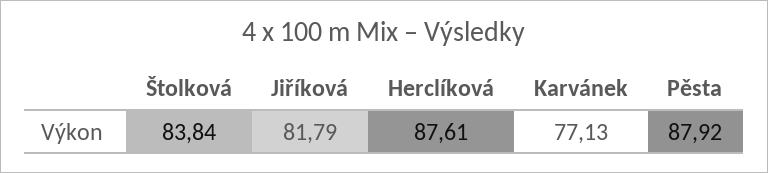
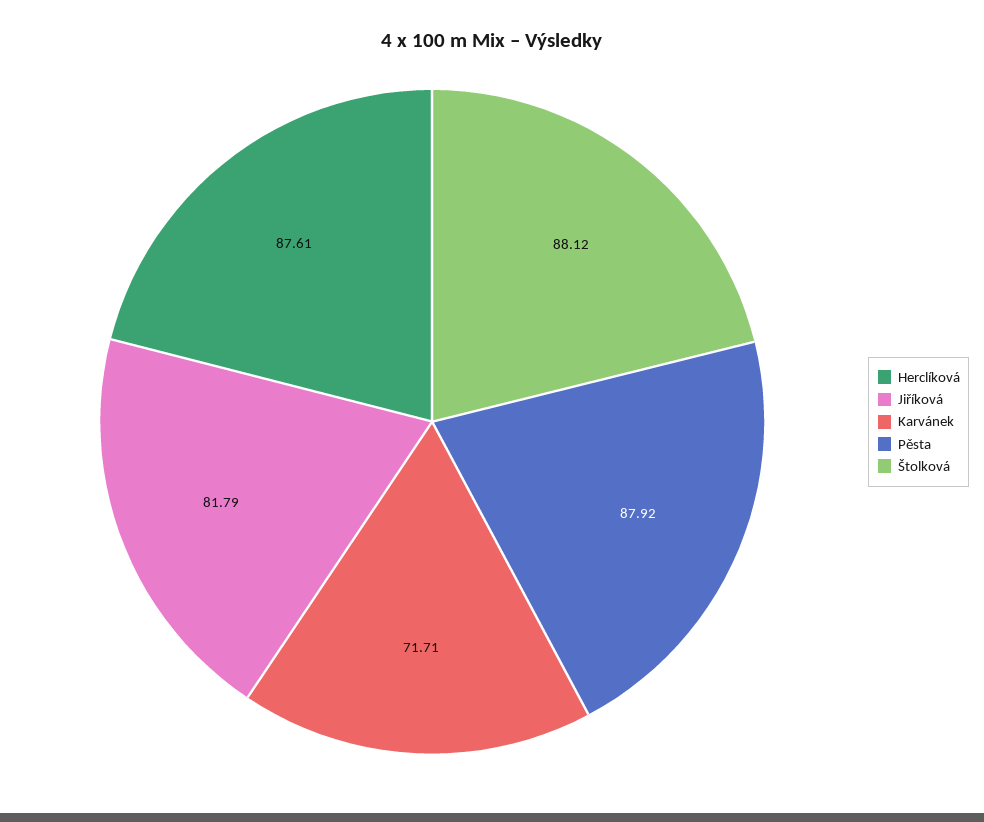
Štolková: 83.84 -> 88.12
Karvánek: 77.13 -> 71.71

